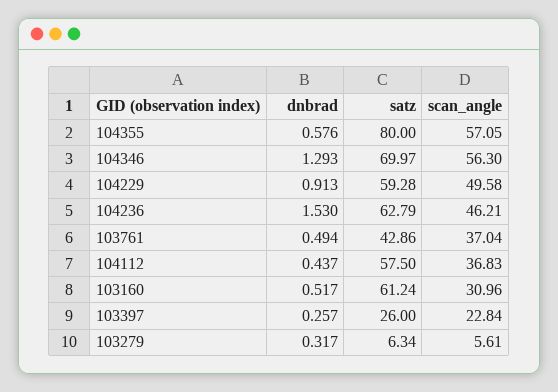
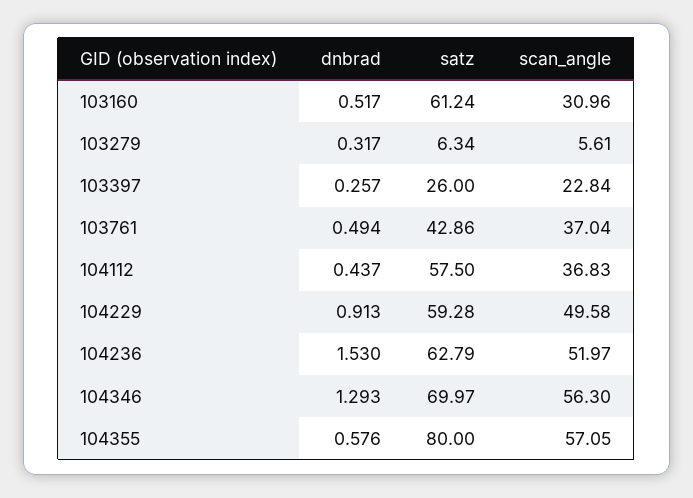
scan_angle, 104236: 46.21 -> 51.97

